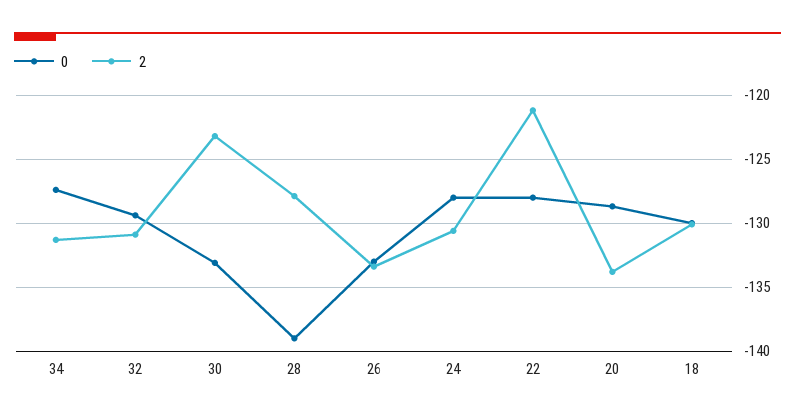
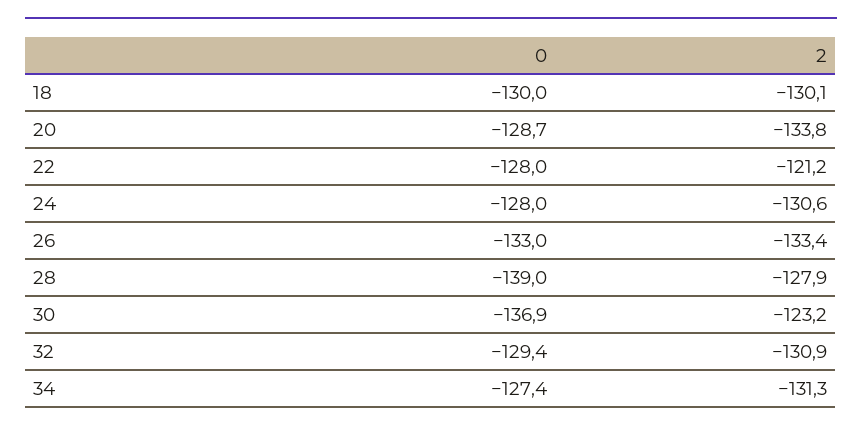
0, 30: -133 -> -136.9

